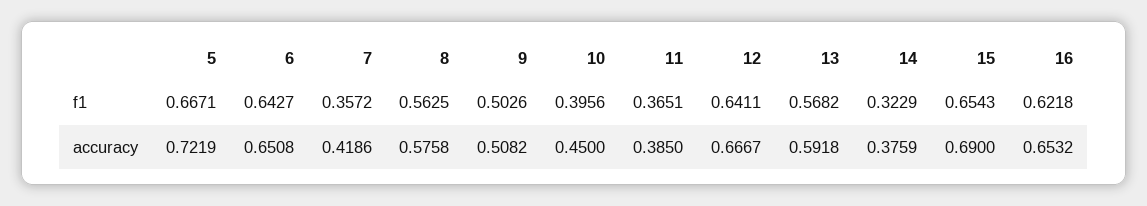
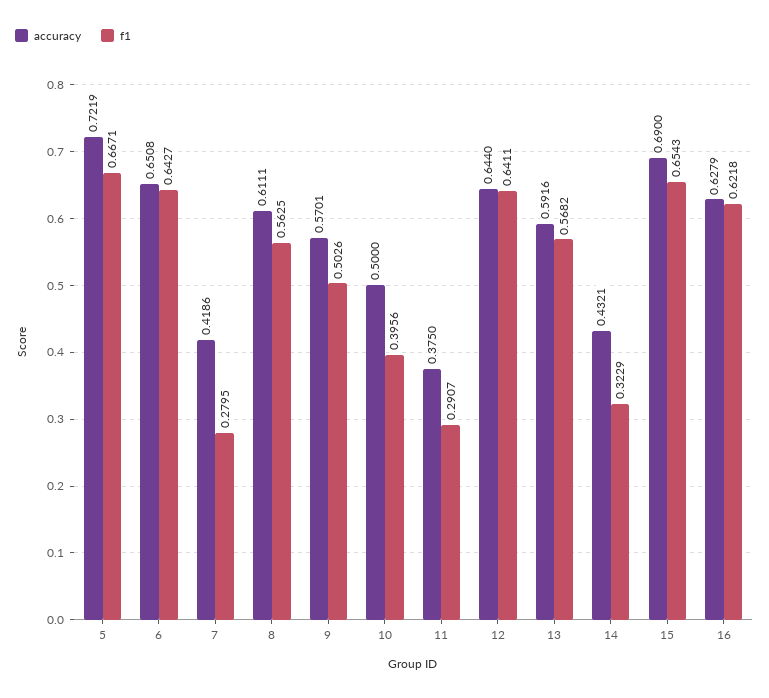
f1, 7: 0.3572 -> 0.2795
f1, 11: 0.3651 -> 0.2907
accuracy, 8: 0.5758 -> 0.6111
accuracy, 9: 0.5082 -> 0.5701
accuracy, 10: 0.45 -> 0.5
accuracy, 11: 0.385 -> 0.375
accuracy, 12: 0.6667 -> 0.644
accuracy, 13: 0.5918 -> 0.5916
accuracy, 14: 0.3759 -> 0.4321
accuracy, 16: 0.6532 -> 0.6279

